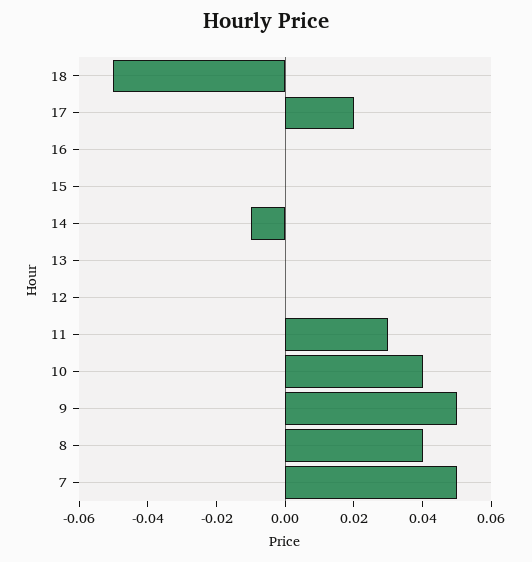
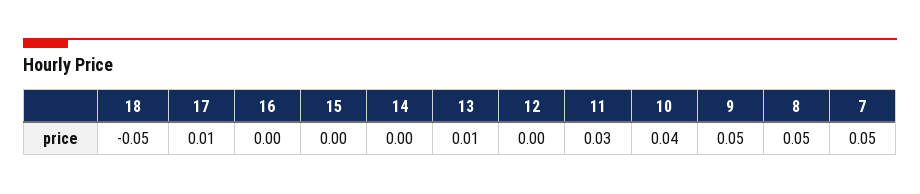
17: 0.02 -> 0.01
14: -0.01 -> 0
13: 0 -> 0.01
8: 0.04 -> 0.05

